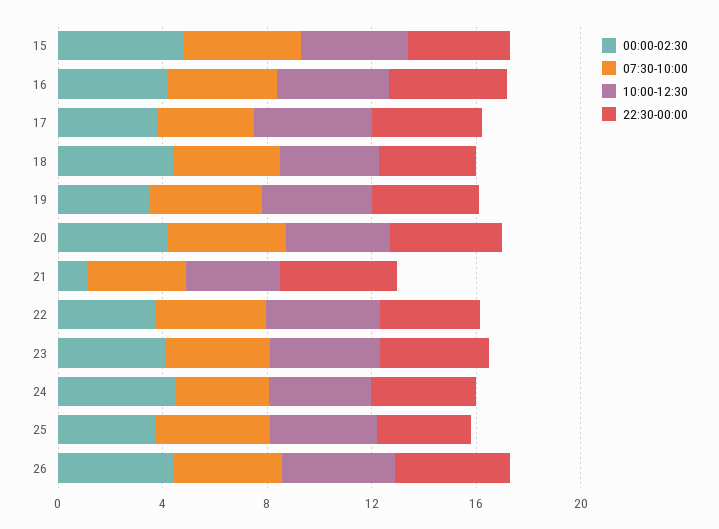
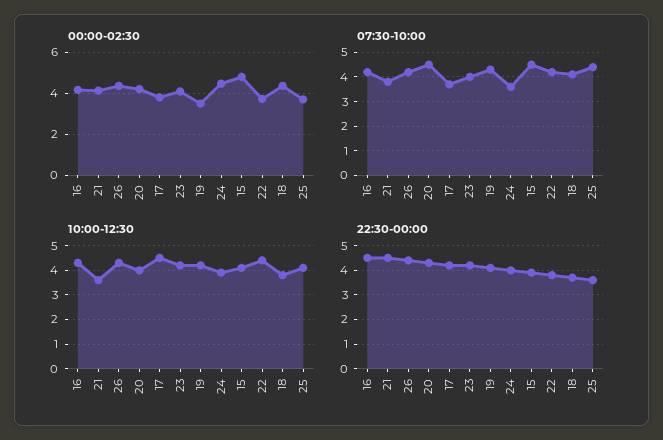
00:00-02:30, 21: 1 -> 4

